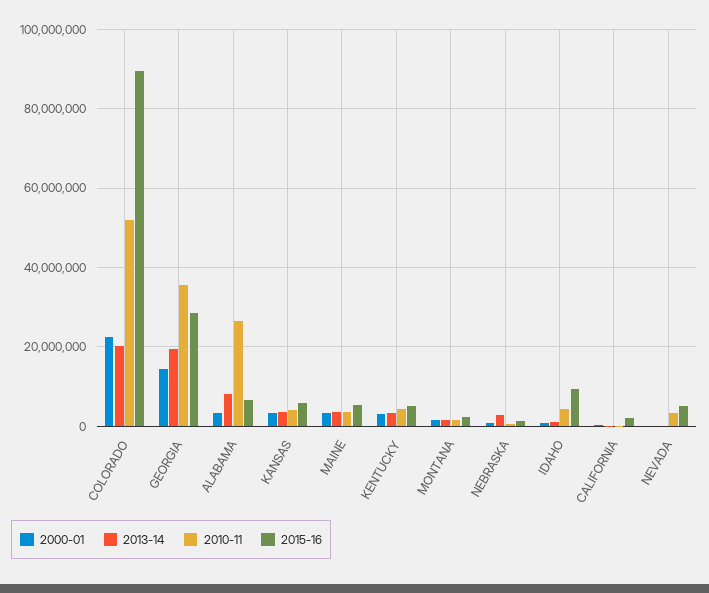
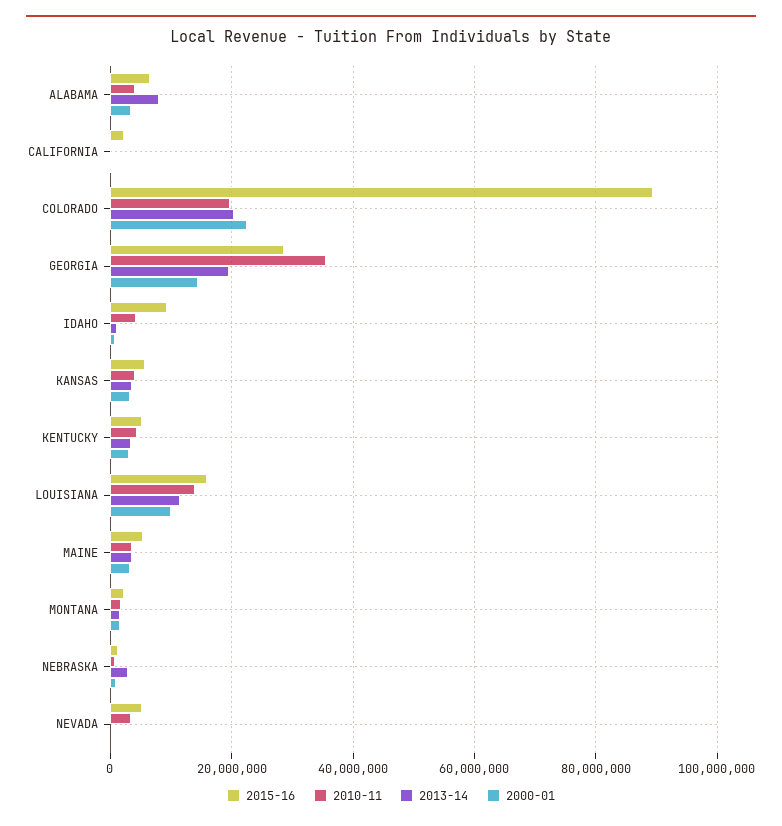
2010-11, COLORADO: 52000000 -> 20000000
2010-11, ALABAMA: 26000000 -> 4000000
2015-16, LOUISIANA: none -> 16000000
2010-11, LOUISIANA: none -> 14000000
2013-14, LOUISIANA: none -> 12000000
2000-01, LOUISIANA: none -> 10000000

